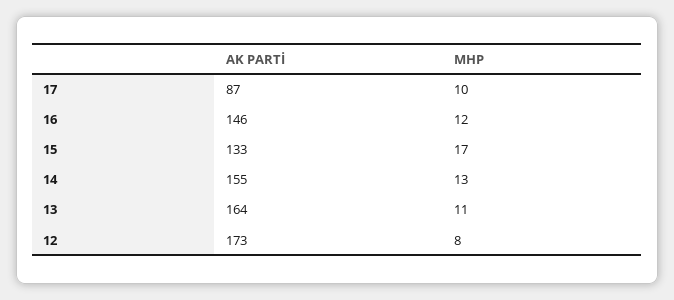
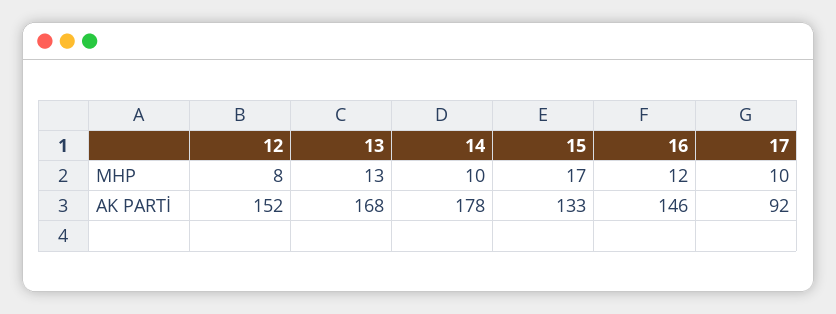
AK PARTİ, 17: 87 -> 92
AK PARTİ, 14: 155 -> 178
MHP, 14: 13 -> 10
AK PARTİ, 13: 164 -> 168
MHP, 13: 11 -> 13
AK PARTİ, 12: 173 -> 152

